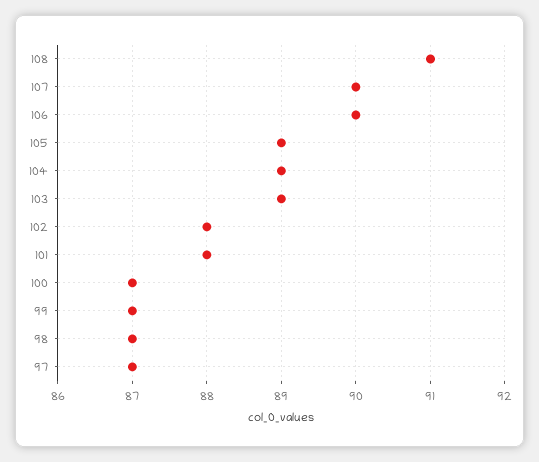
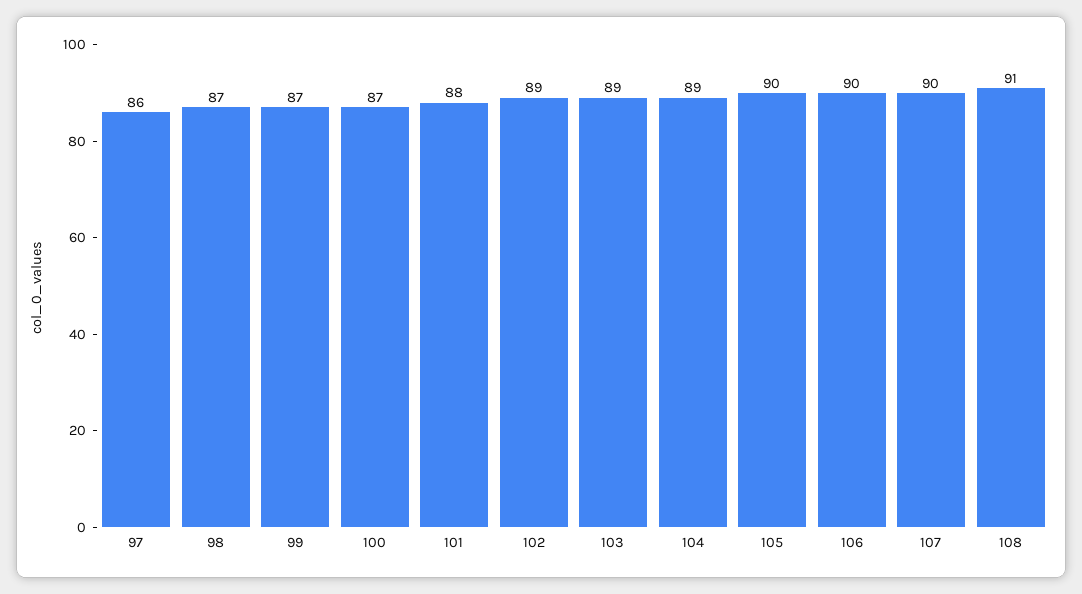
105: 89 -> 90
102: 88 -> 89
97: 87 -> 86

